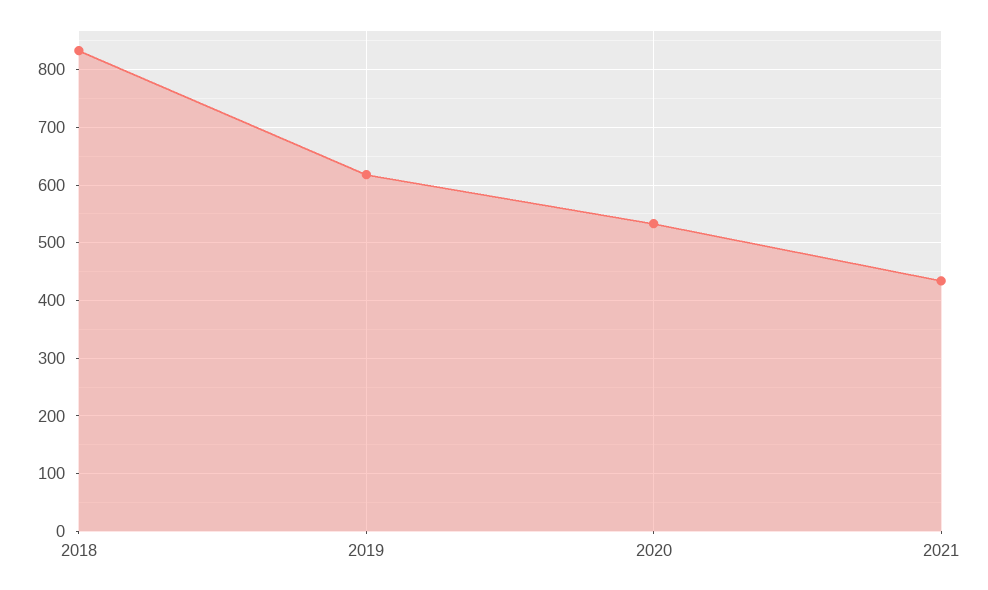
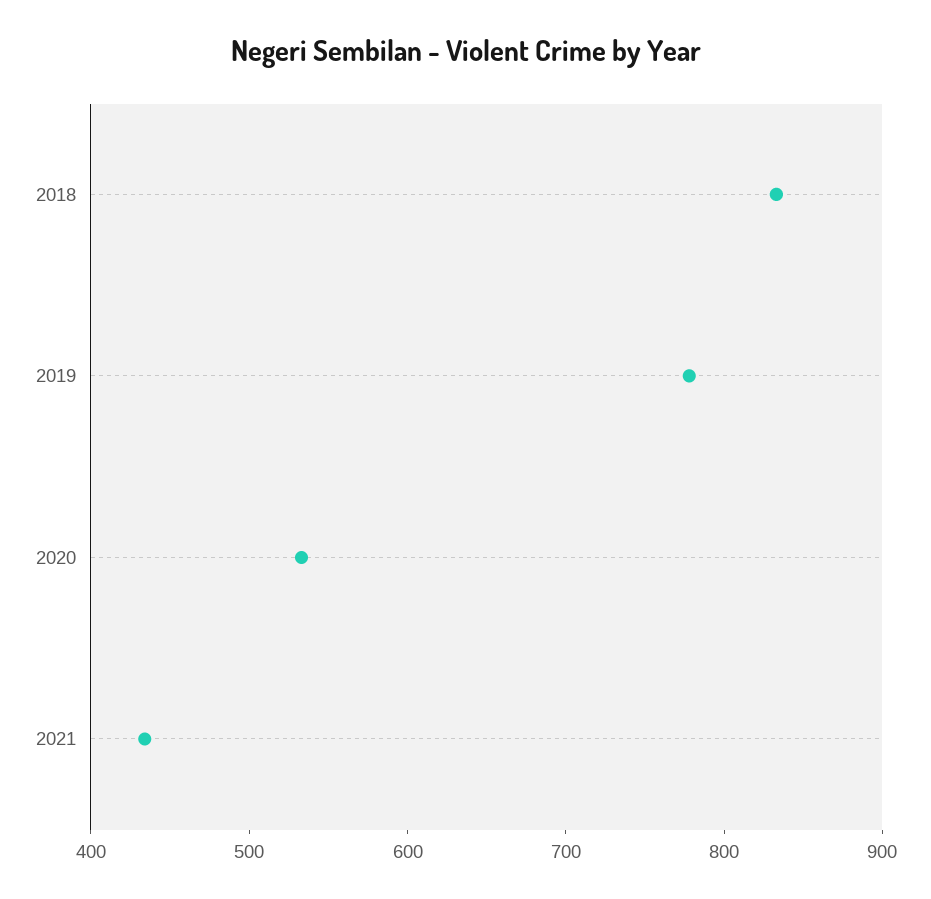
2019: 620 -> 780

